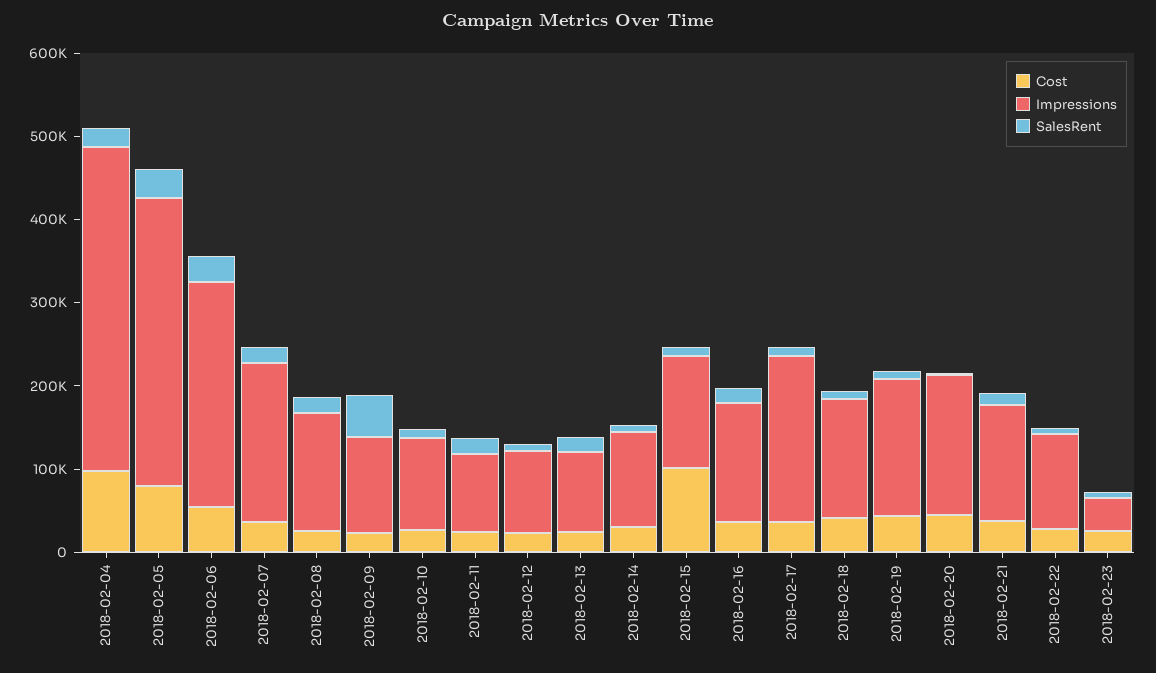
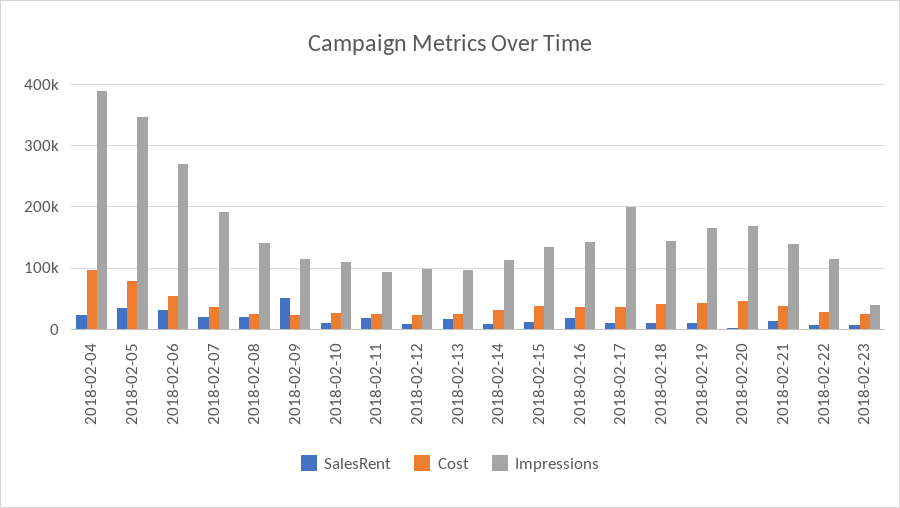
Cost, 2018-02-15: 100000 -> 40000

